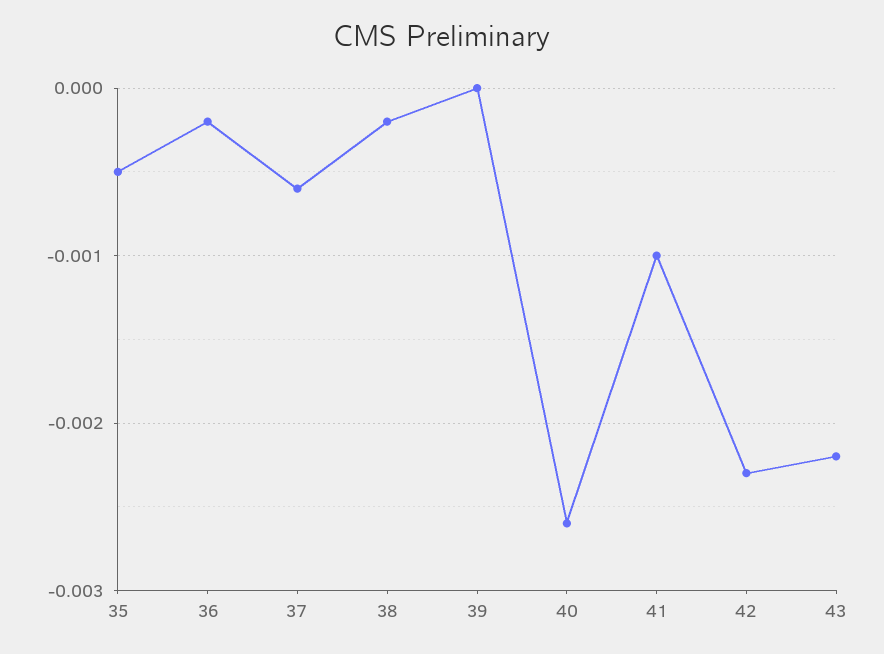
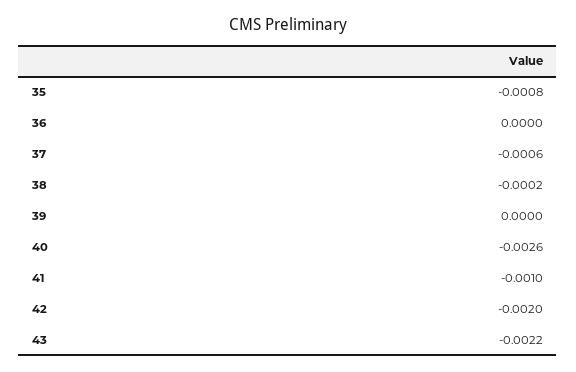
35: -0.0005 -> -0.0008
36: -0.0002 -> 0
42: -0.0023 -> -0.002

